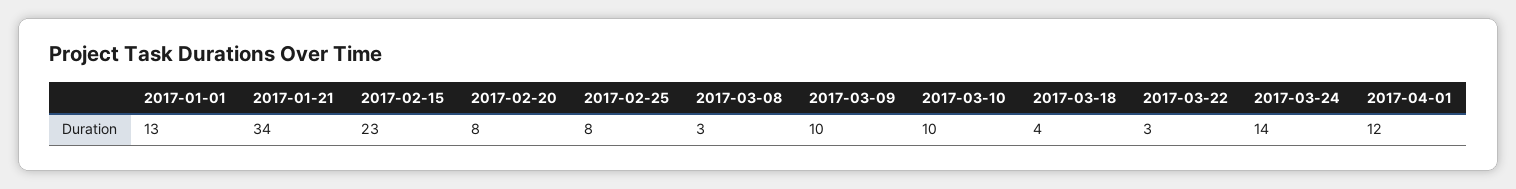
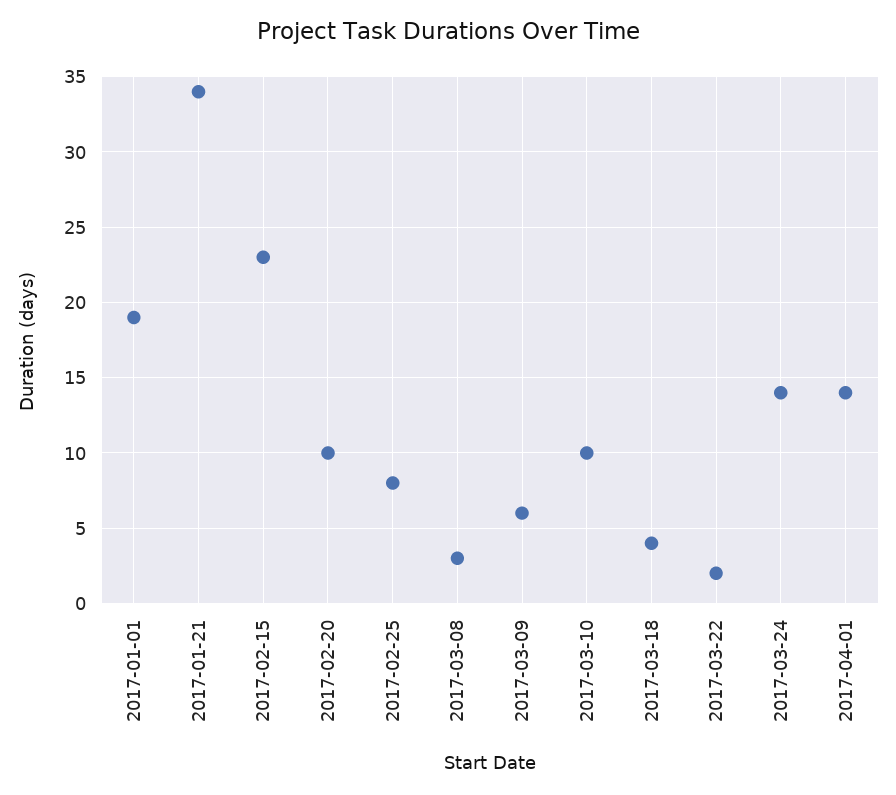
2017-01-01: 13 -> 19
2017-02-20: 8 -> 10
2017-03-09: 10 -> 6
2017-03-22: 3 -> 2
2017-04-01: 12 -> 14

